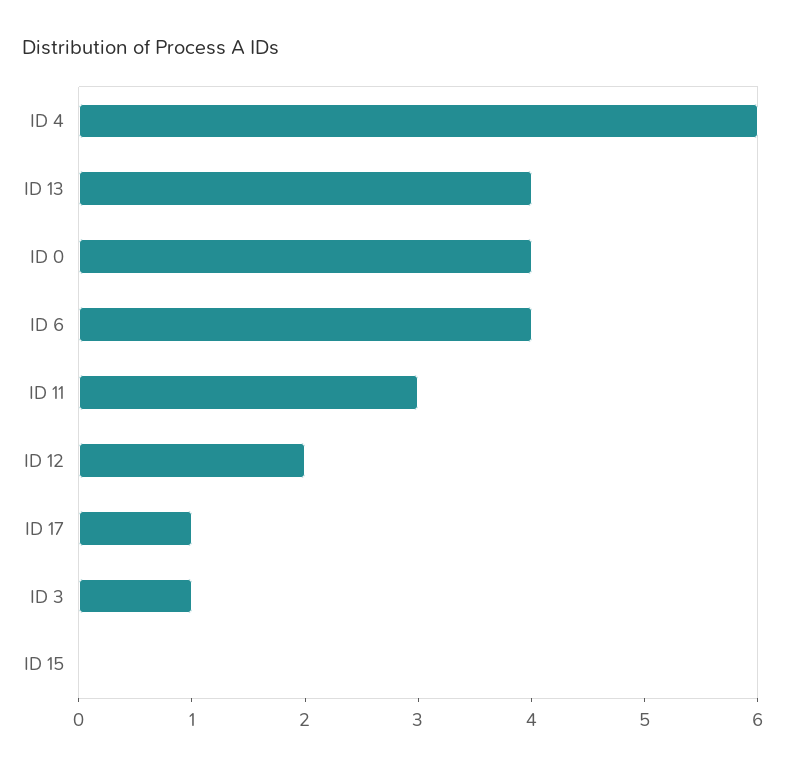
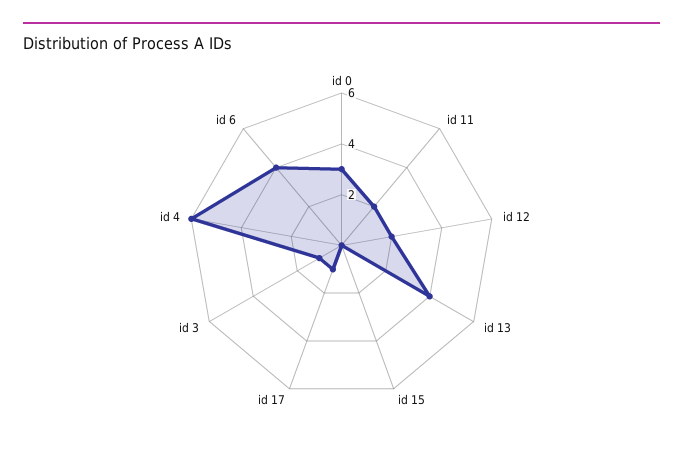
ID 0: 4 -> 3
ID 11: 3 -> 2

